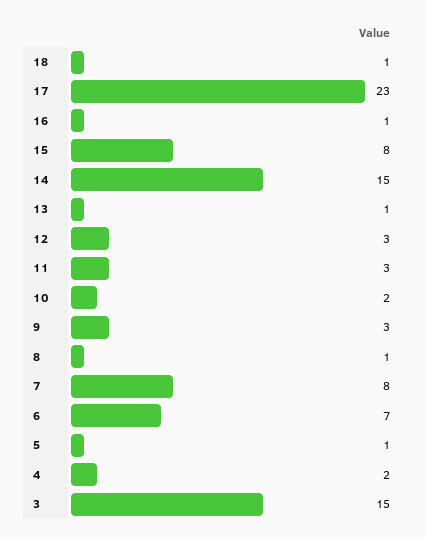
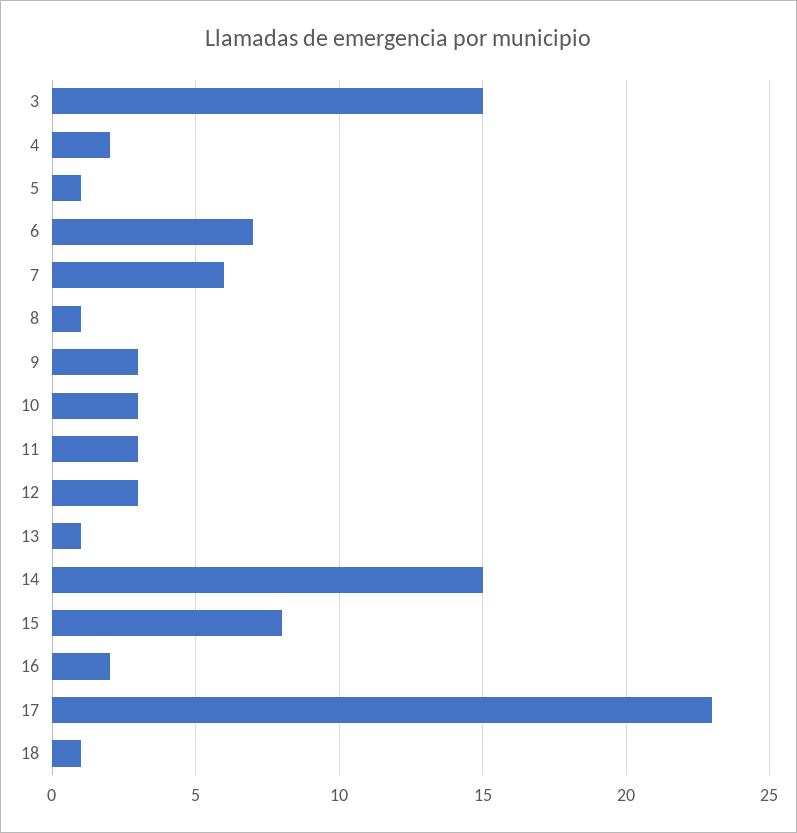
16: 1 -> 2
10: 2 -> 3
7: 8 -> 6

